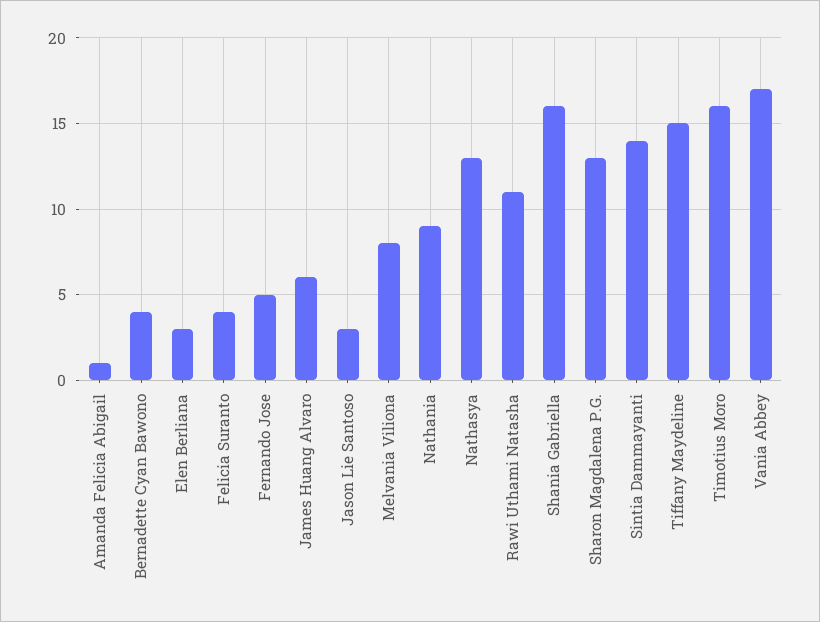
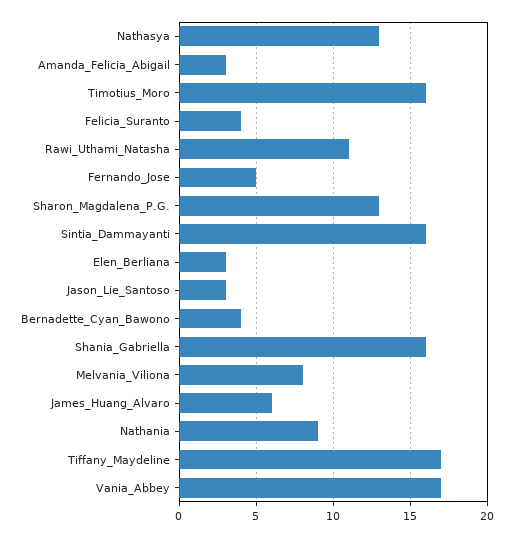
Amanda Felicia Abigail: 1 -> 3
Sintia Dammayanti: 14 -> 16
Tiffany Maydeline: 15 -> 17

